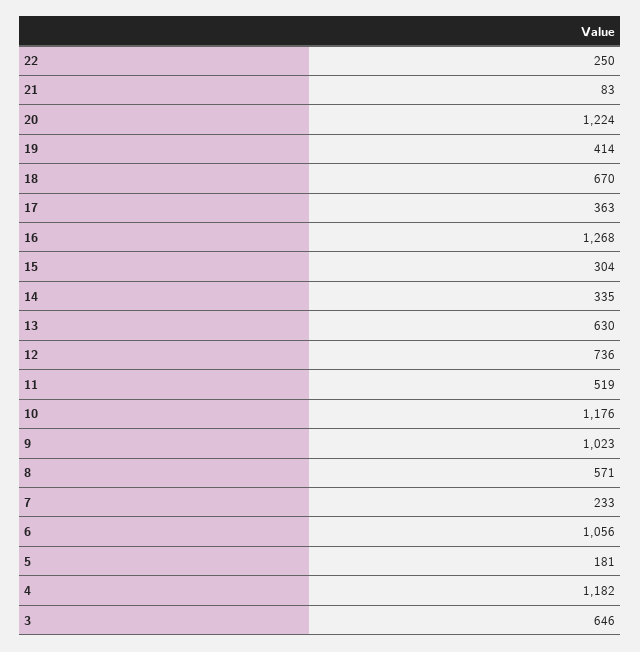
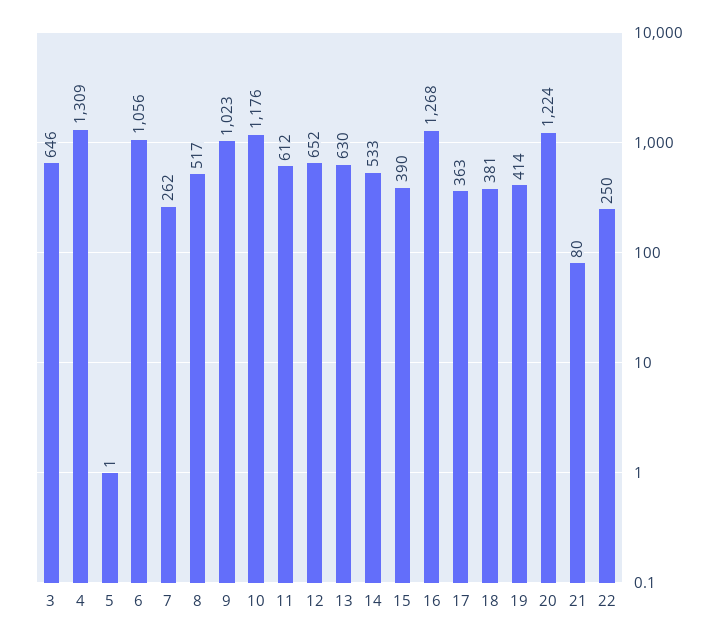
21: 83 -> 80
18: 670 -> 381
15: 304 -> 390
14: 335 -> 533
12: 736 -> 652
11: 519 -> 612
8: 571 -> 517
7: 233 -> 262
5: 181 -> 1
4: 1182 -> 1309

